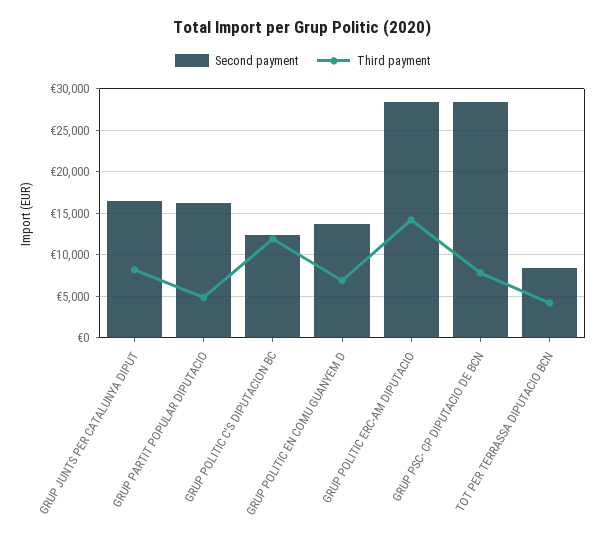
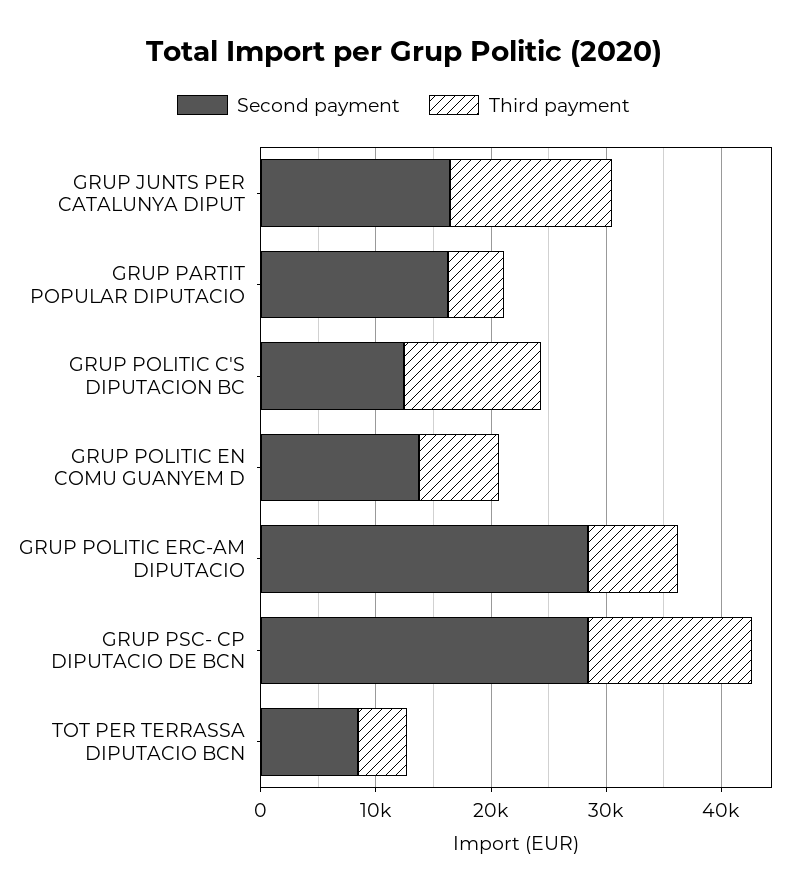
Third payment, GRUP JUNTS PER CATALUNYA DIPUT: 8000 -> 14000
Third payment, GRUP POLITIC ERC-AM DIPUTACIO: 14000 -> 8000
Third payment, GRUP PSC- CP DIPUTACIO DE BCN: 8000 -> 14000

